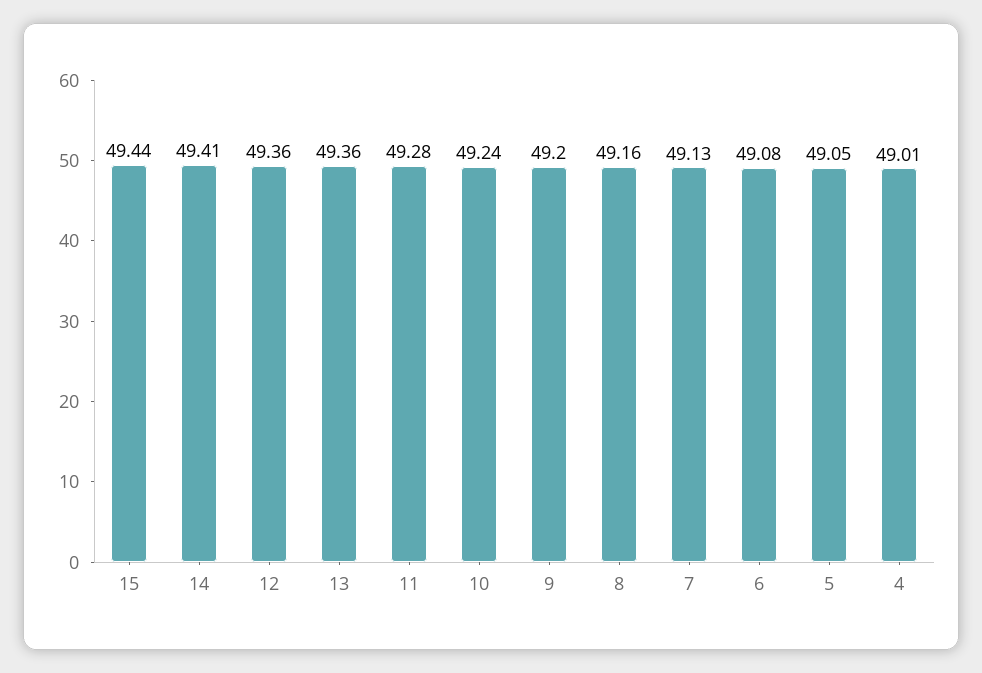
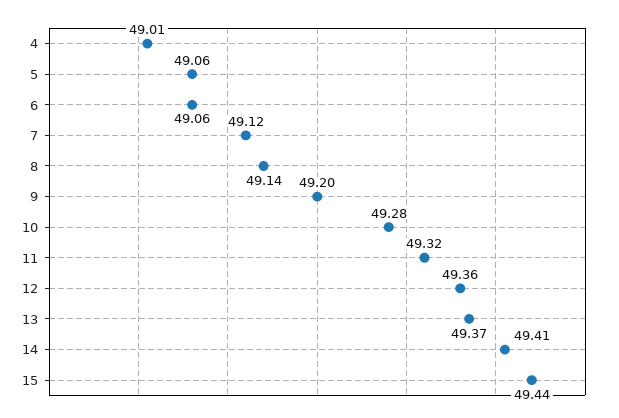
13: 49.36 -> 49.37
11: 49.28 -> 49.32
10: 49.24 -> 49.28
8: 49.16 -> 49.14
7: 49.13 -> 49.12
6: 49.08 -> 49.06
5: 49.05 -> 49.06

